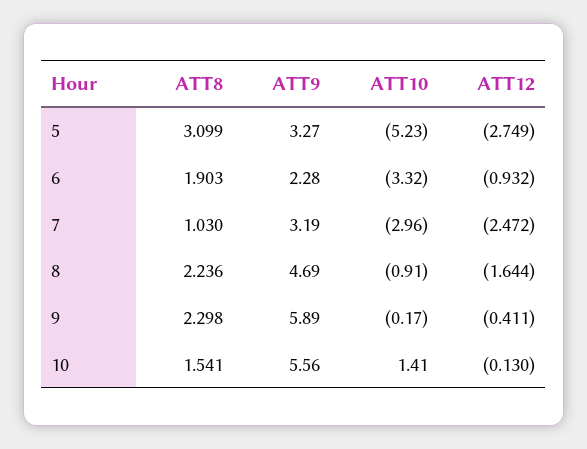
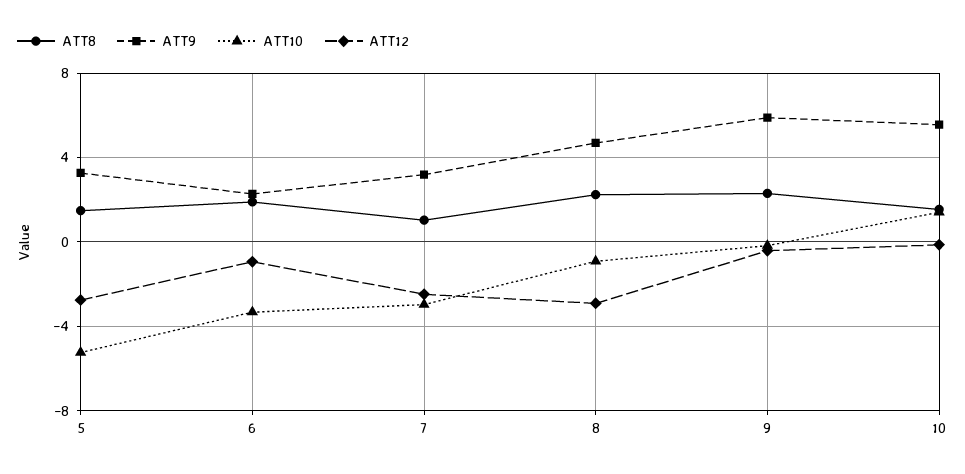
ATT8, 5: 3.099 -> 1.5
ATT12, 8: -1.644 -> -3

